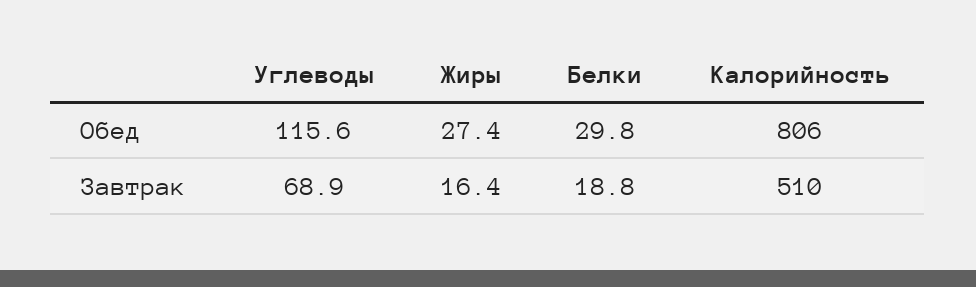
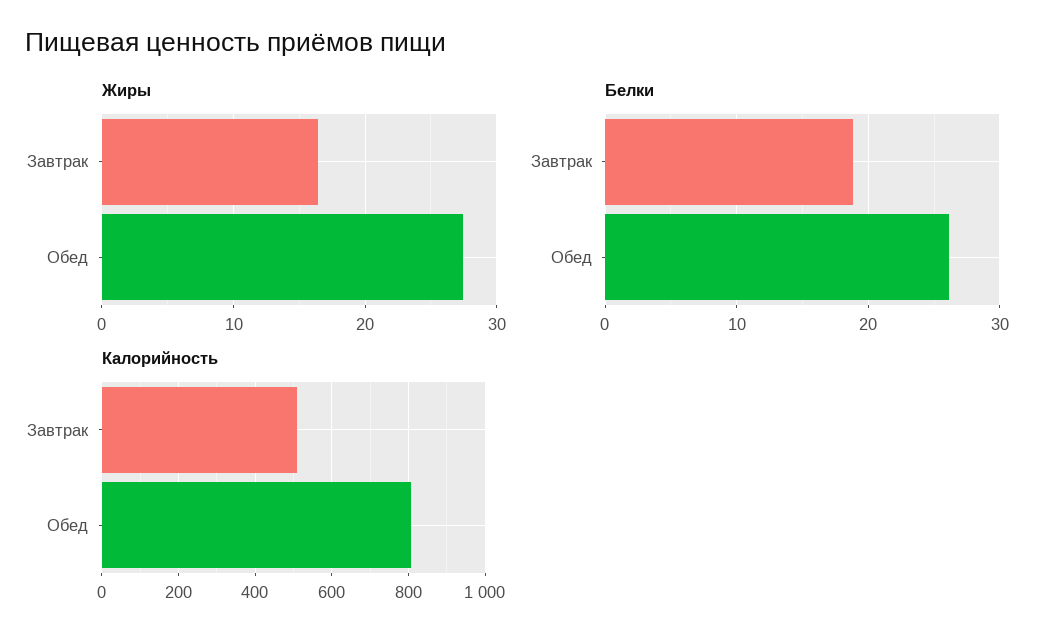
Углеводы, Обед: 115.6 -> none
Белки, Обед: 29.8 -> 26
Углеводы, Завтрак: 68.9 -> none

